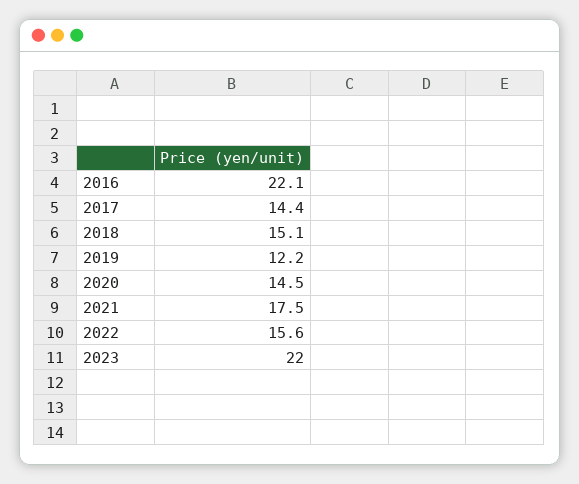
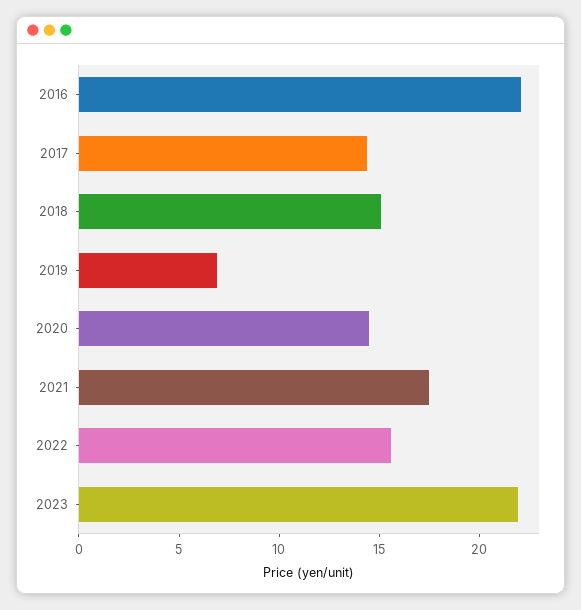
2019: 12.2 -> 7

